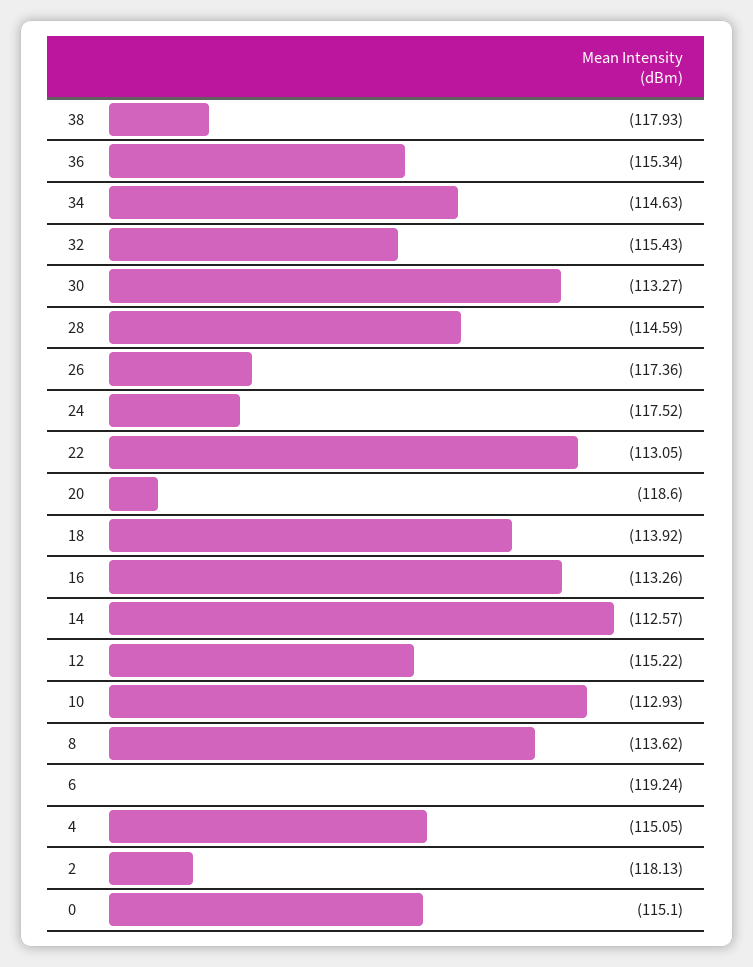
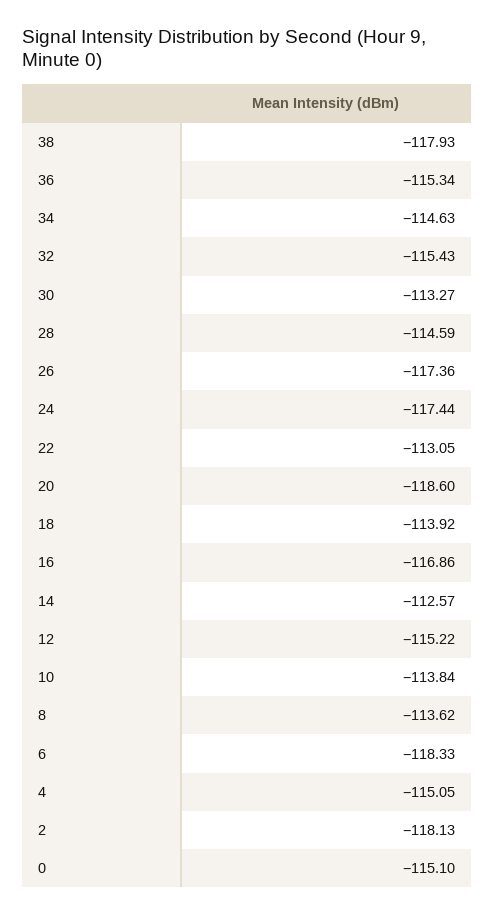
24: -117.52 -> -117.44
16: -113.26 -> -116.86
10: -112.93 -> -113.84
6: -119.24 -> -118.33

